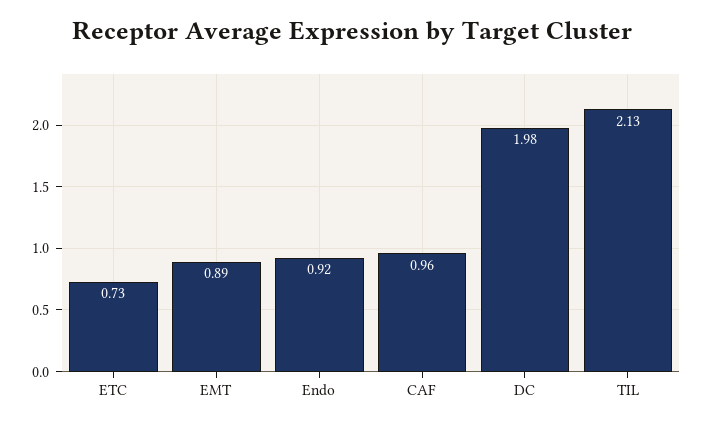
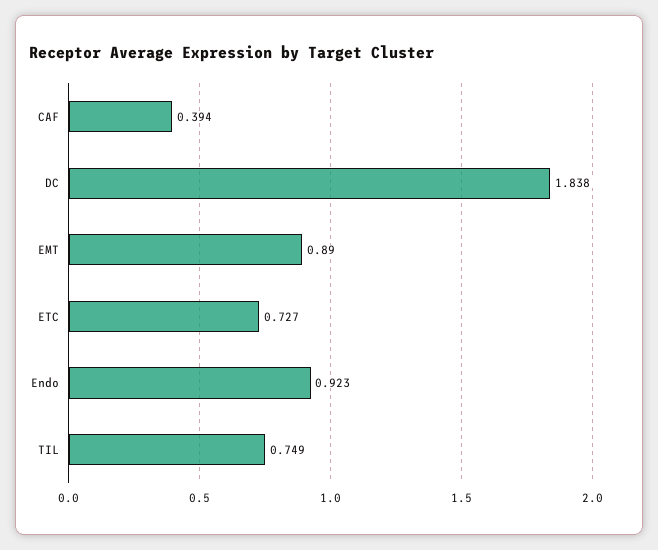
CAF: 0.96 -> 0.394
DC: 1.98 -> 1.838
TIL: 2.13 -> 0.749

